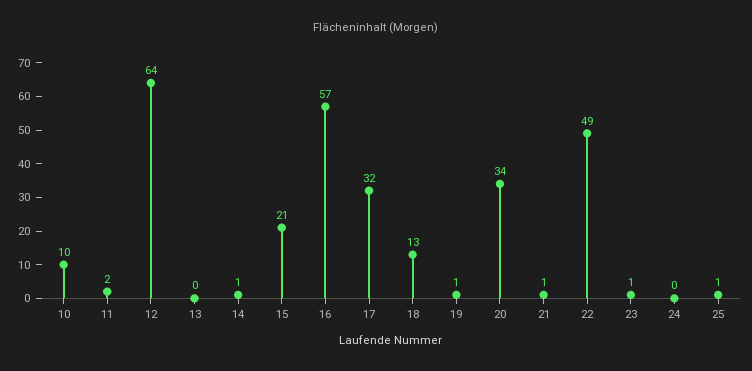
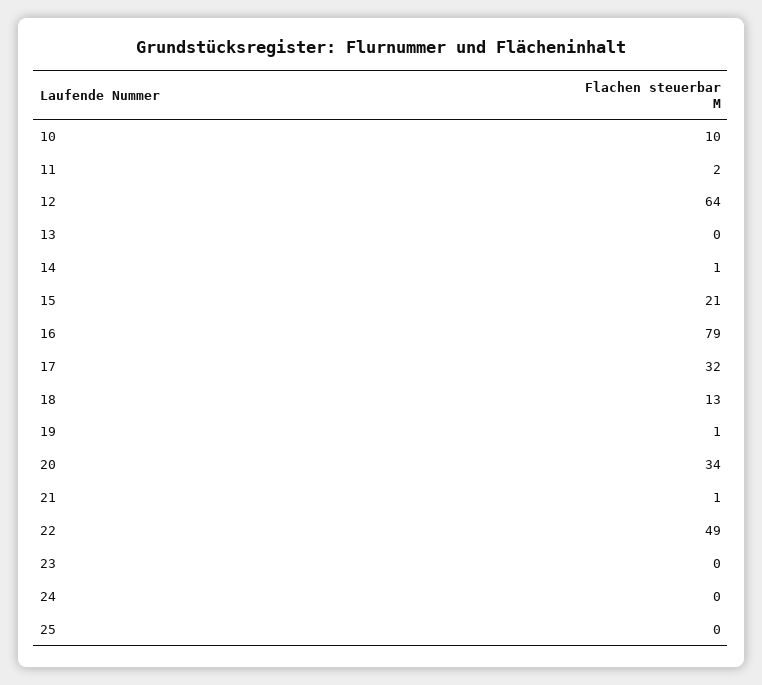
16: 57 -> 79
23: 1 -> 0
25: 1 -> 0

